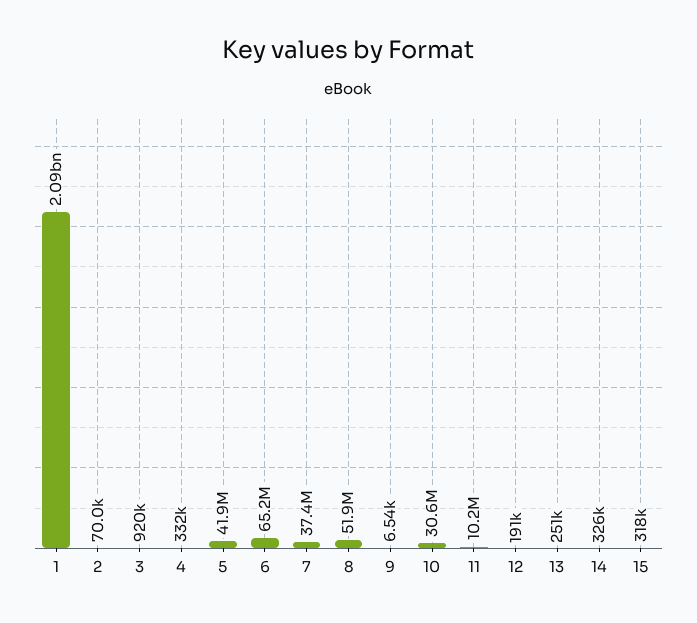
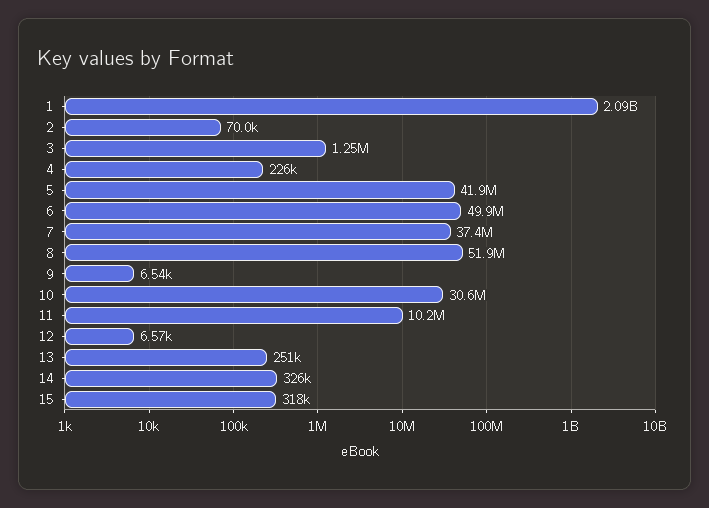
3: 920000 -> 1250000
4: 332000 -> 226000
6: 65200000 -> 49900000
12: 191000 -> 6570

